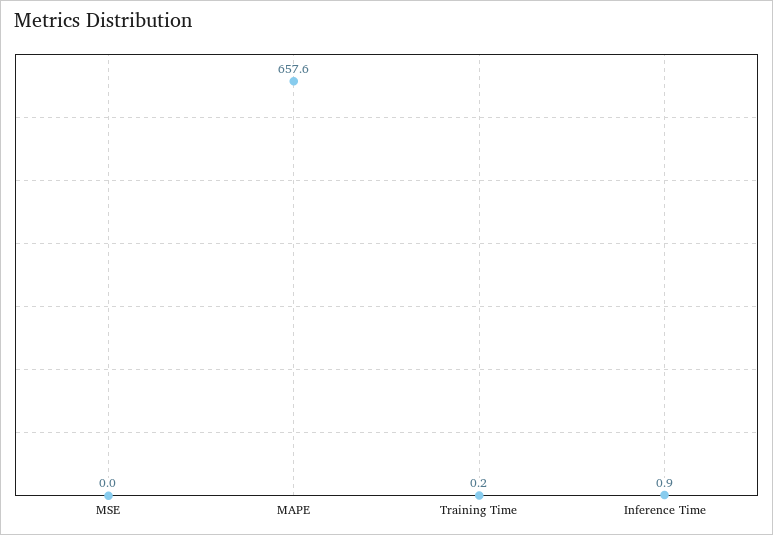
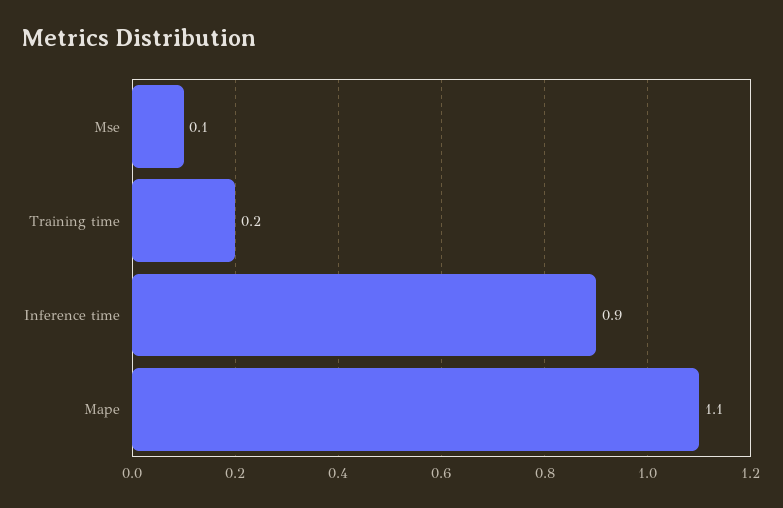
MSE: 0 -> 0.1
MAPE: 657.6 -> 1.1

